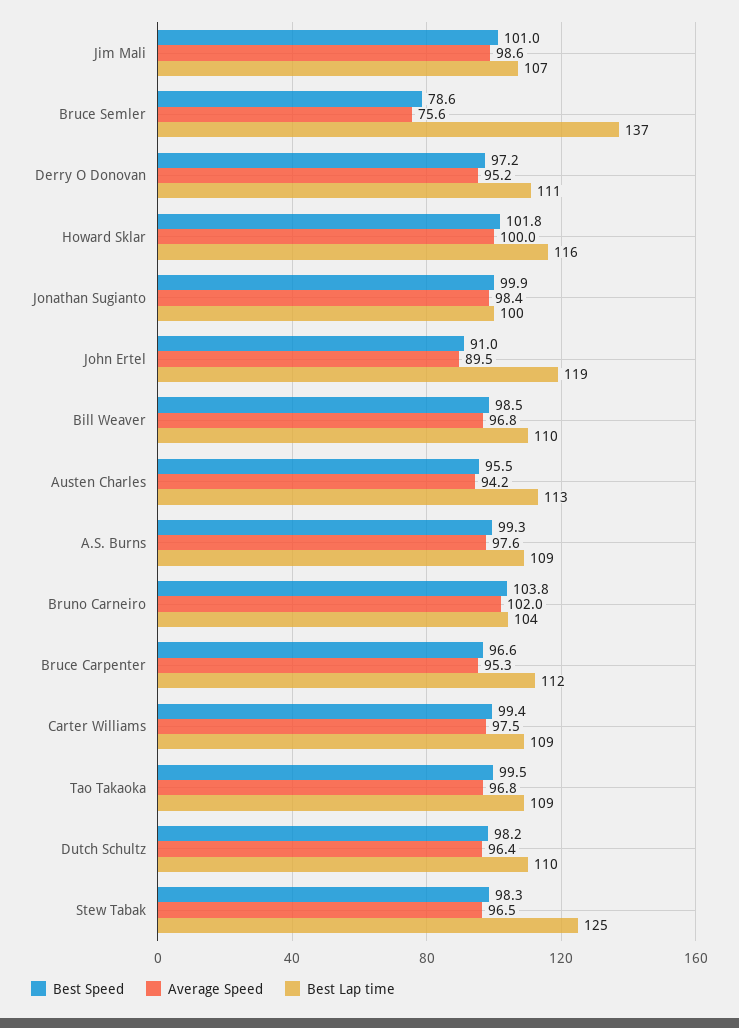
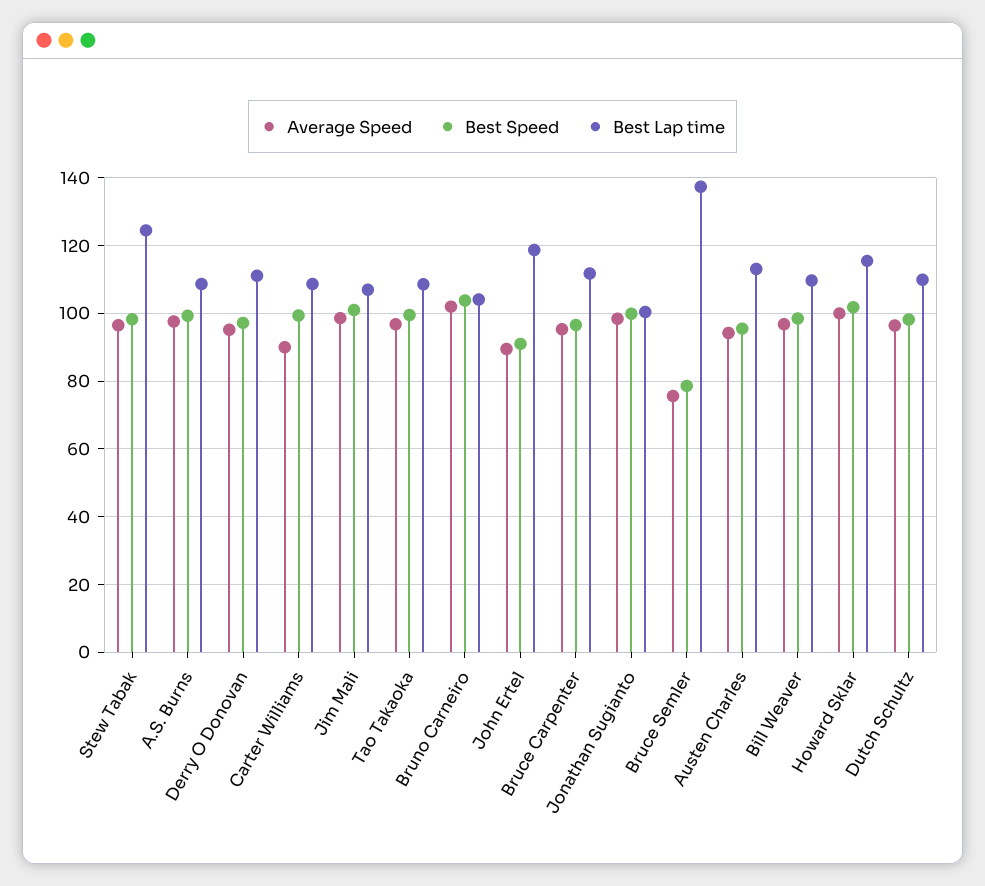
Average Speed, Carter Williams: 97.5 -> 90

